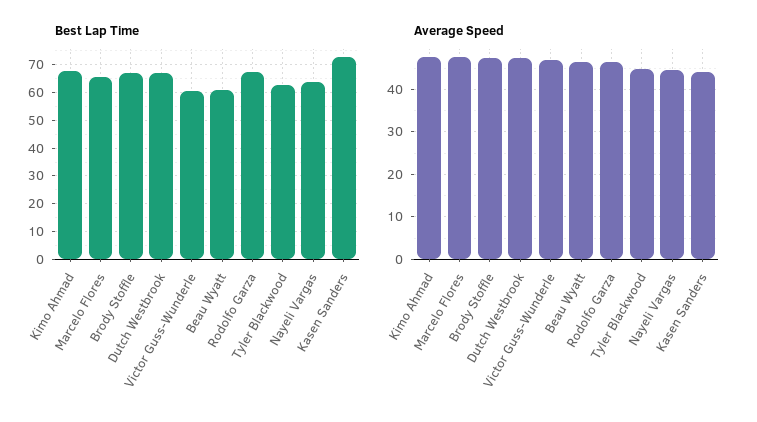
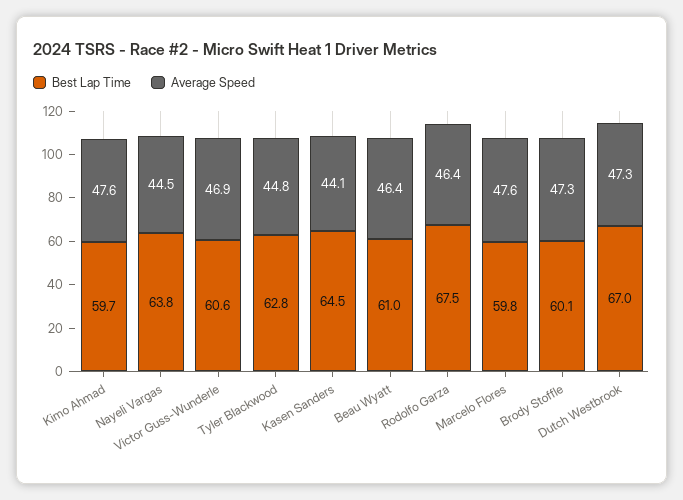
Best Lap Time, Kimo Ahmad: 67.5 -> 59.7
Best Lap Time, Marcelo Flores: 65 -> 59.8
Best Lap Time, Brody Stoffle: 67.5 -> 60.1
Best Lap Time, Kasen Sanders: 72.5 -> 64.5

